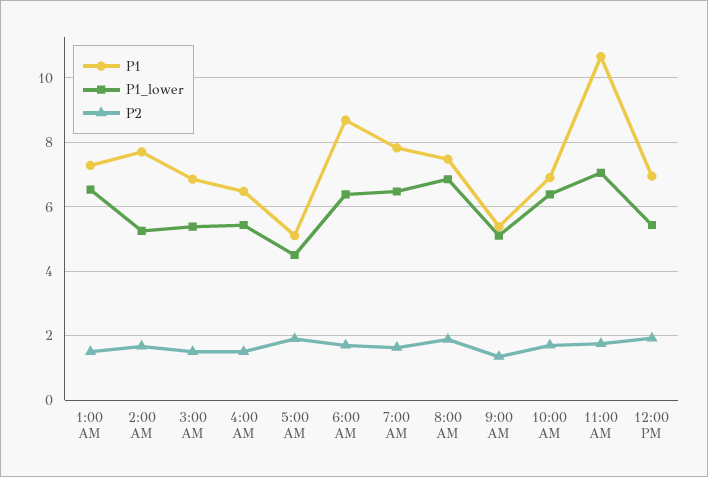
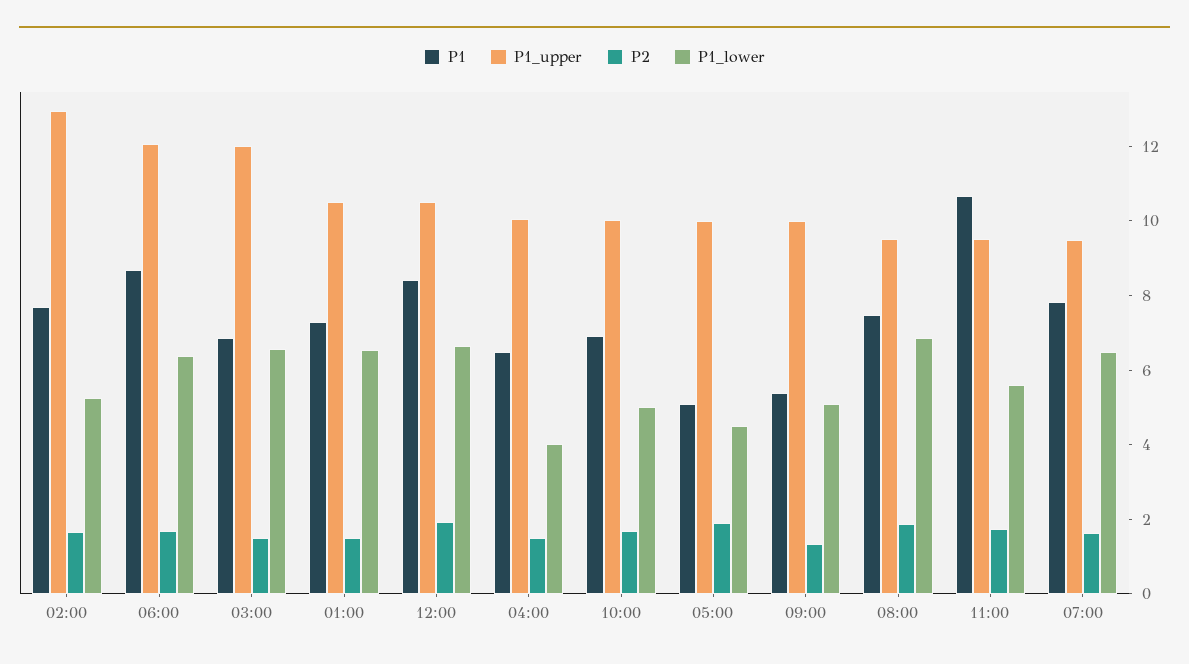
P1_lower, 3:00 AM: 5.4 -> 6.5
P1_lower, 4:00 AM: 5.4 -> 4
P1_lower, 10:00 AM: 6.4 -> 5
P1_lower, 11:00 AM: 7 -> 5.5
P1, 12:00 PM: 7 -> 8.5
P1_lower, 12:00 PM: 5.4 -> 6.5
P1_upper, 2:00 AM: none -> 13
P1_upper, 6:00 AM: none -> 12
P1_upper, 3:00 AM: none -> 12
P1_upper, 1:00 AM: none -> 10.5
P1_upper, 12:00 PM: none -> 10.5
P1_upper, 4:00 AM: none -> 10
P1_upper, 10:00 AM: none -> 10
P1_upper, 5:00 AM: none -> 10
P1_upper, 9:00 AM: none -> 10
P1_upper, 8:00 AM: none -> 9.5
P1_upper, 11:00 AM: none -> 9.5
P1_upper, 7:00 AM: none -> 9.5

